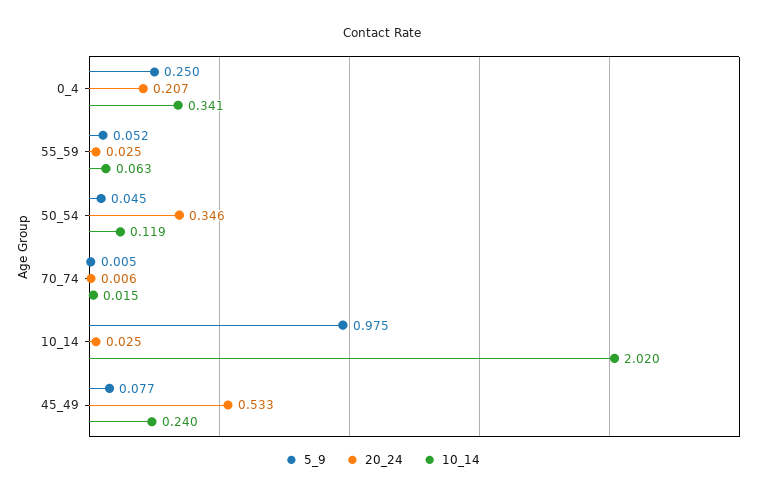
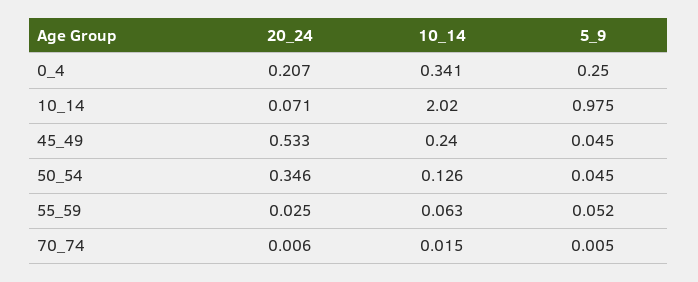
10_14, 50_54: 0.119 -> 0.126
20_24, 10_14: 0.025 -> 0.071
5_9, 45_49: 0.077 -> 0.045

